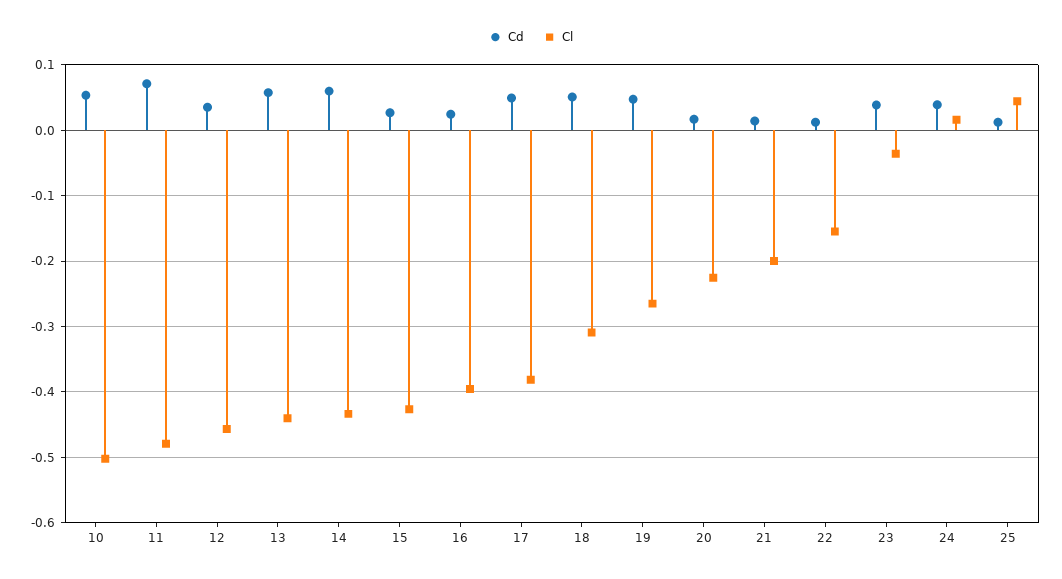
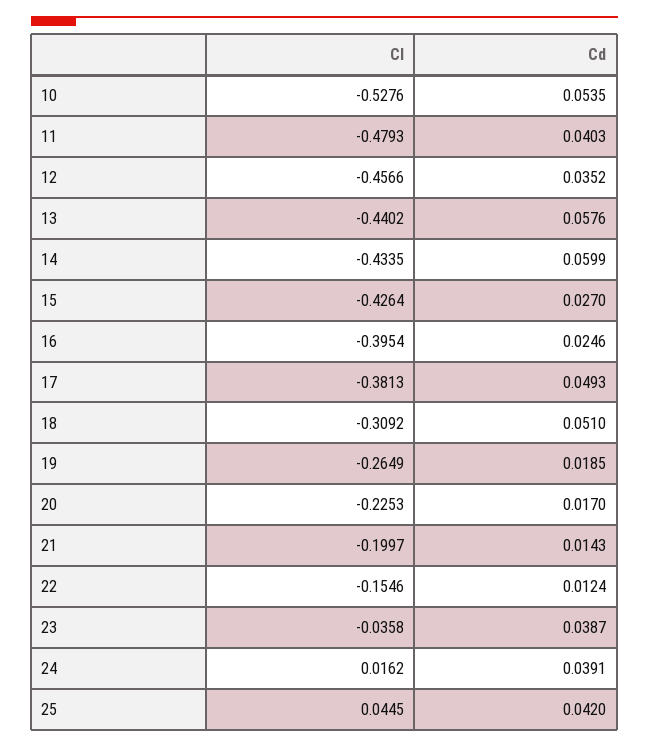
Cl, 10: -0.5 -> -0.5276
Cd, 11: 0.07 -> 0.0403
Cd, 19: 0.05 -> 0.0185
Cd, 25: 0.01 -> 0.042

